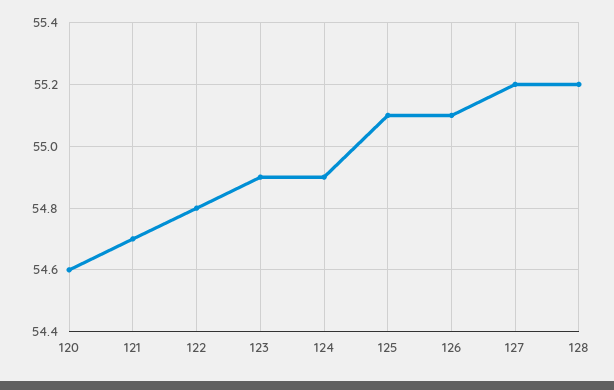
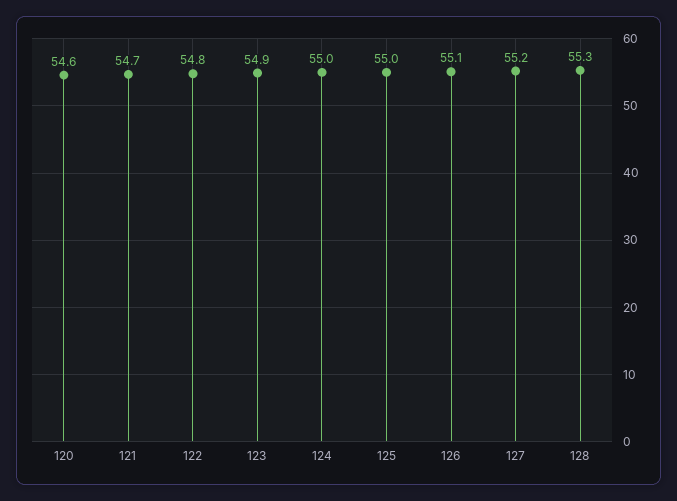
124: 54.9 -> 55
125: 55.1 -> 55
128: 55.2 -> 55.3

